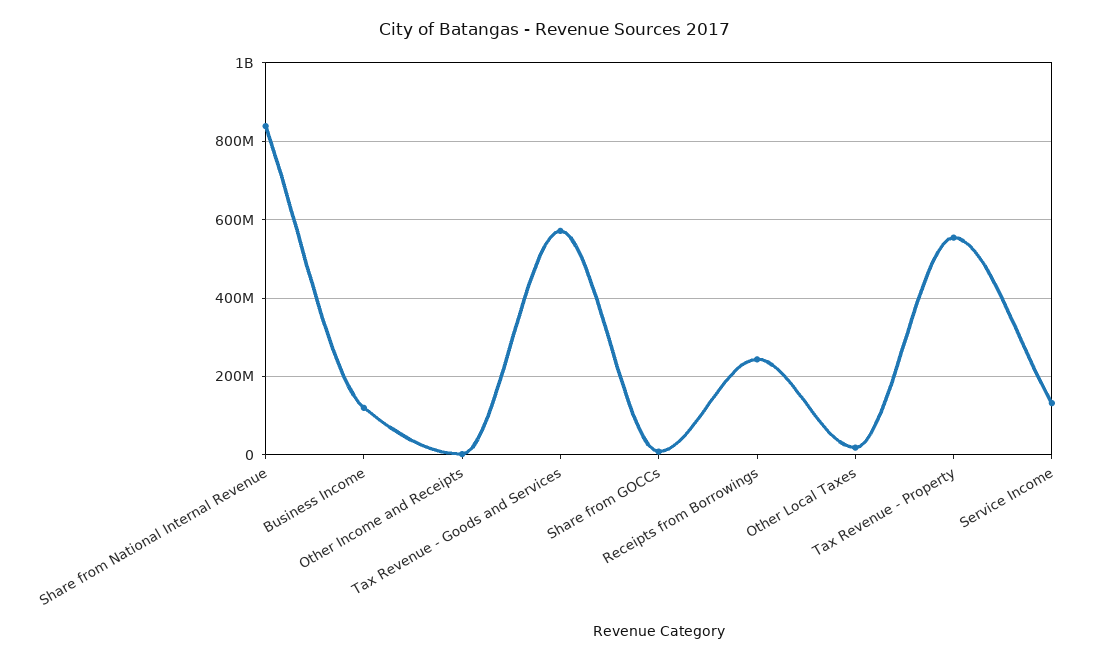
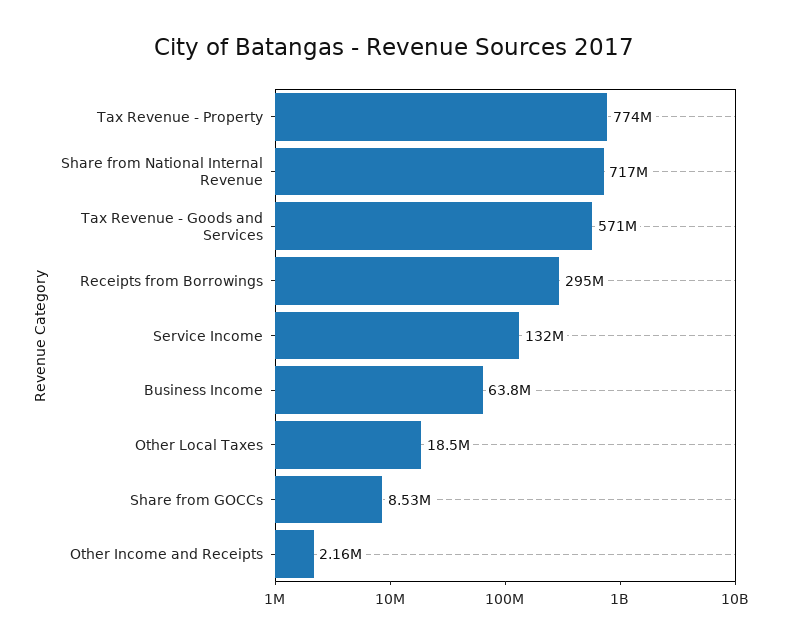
Share from National Internal Revenue: 840000000 -> 717000000
Business Income: 120000000 -> 63800000
Receipts from Borrowings: 240000000 -> 295000000
Tax Revenue - Property: 560000000 -> 774000000

